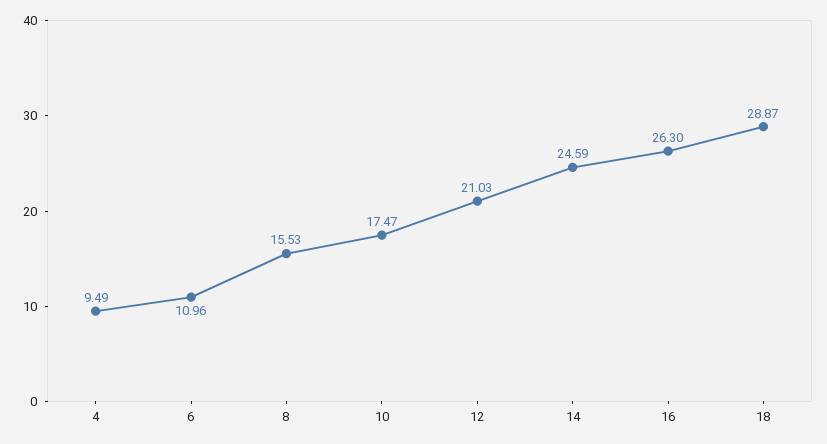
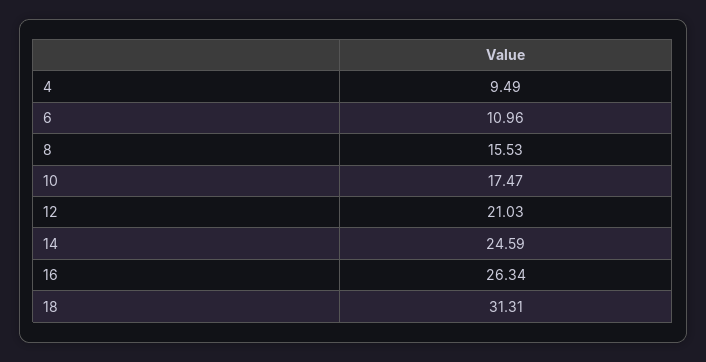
16: 26.3 -> 26.34
18: 28.87 -> 31.31

